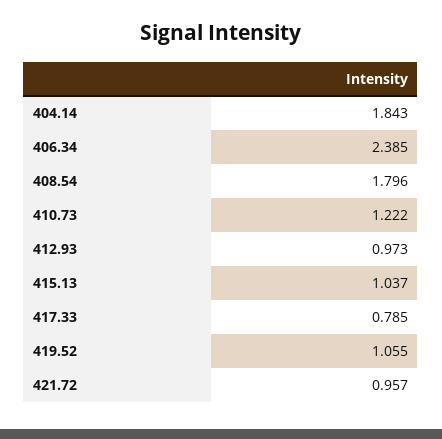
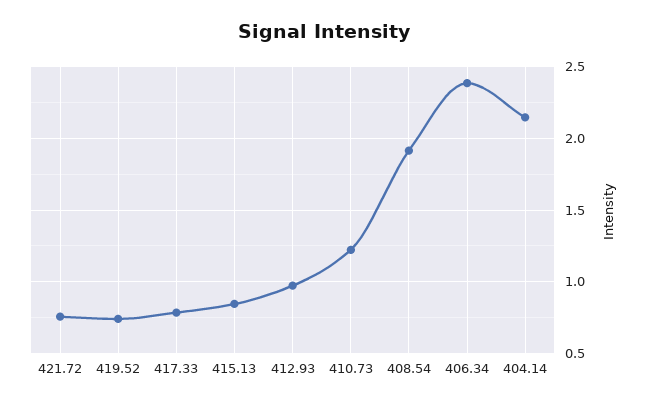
404.14: 1.843 -> 2.15
408.54: 1.796 -> 1.9
415.13: 1.037 -> 0.85
419.52: 1.055 -> 0.75
421.72: 0.957 -> 0.75

